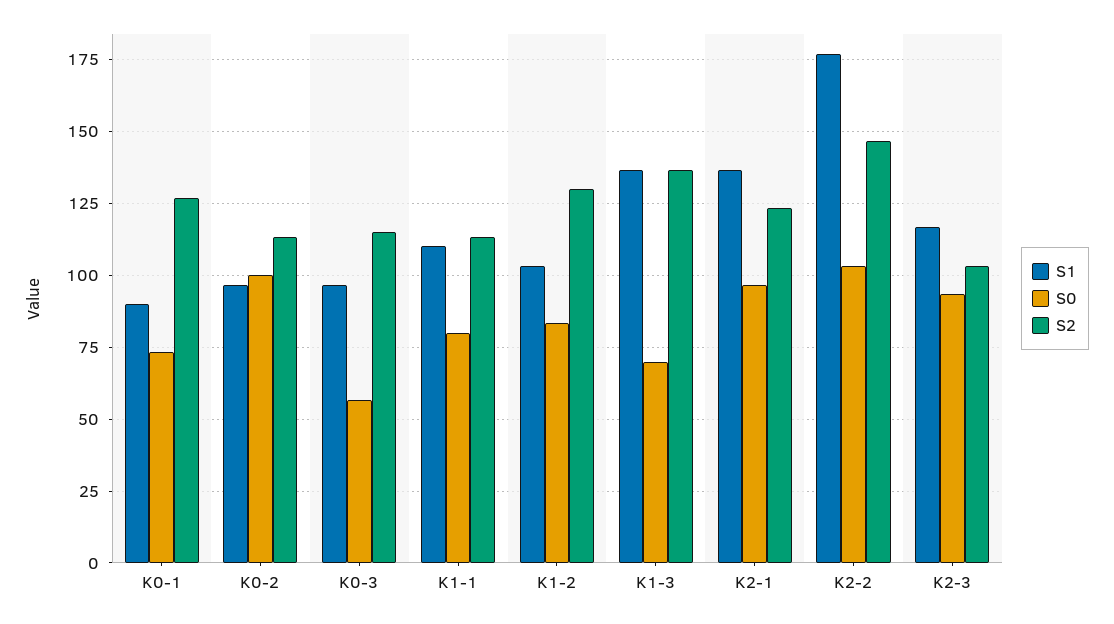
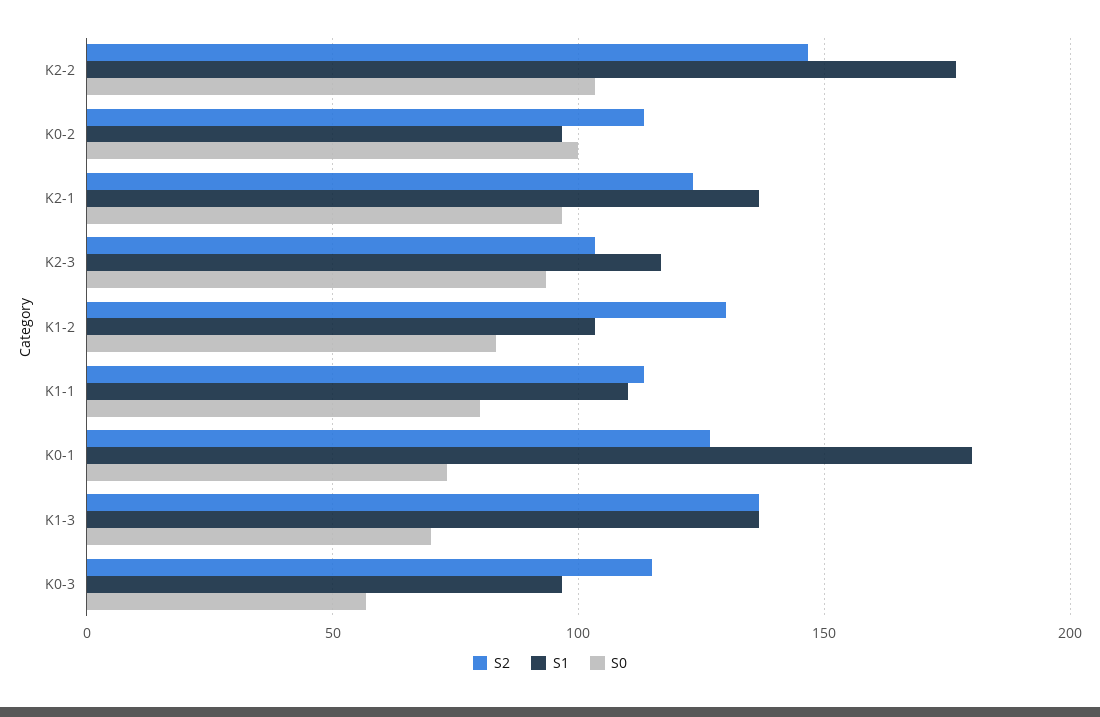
S1, K0-1: 90 -> 180

